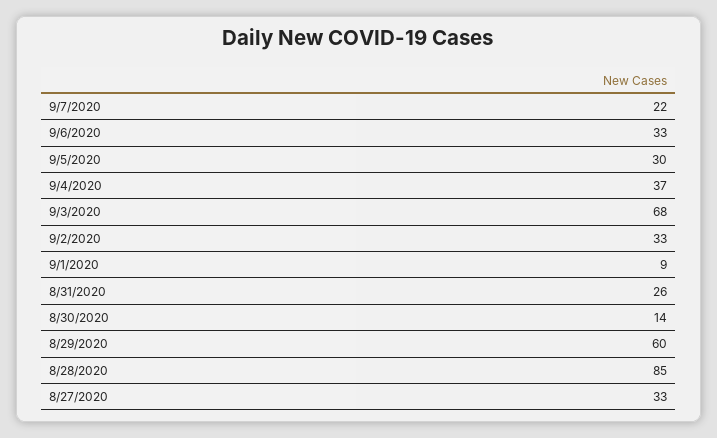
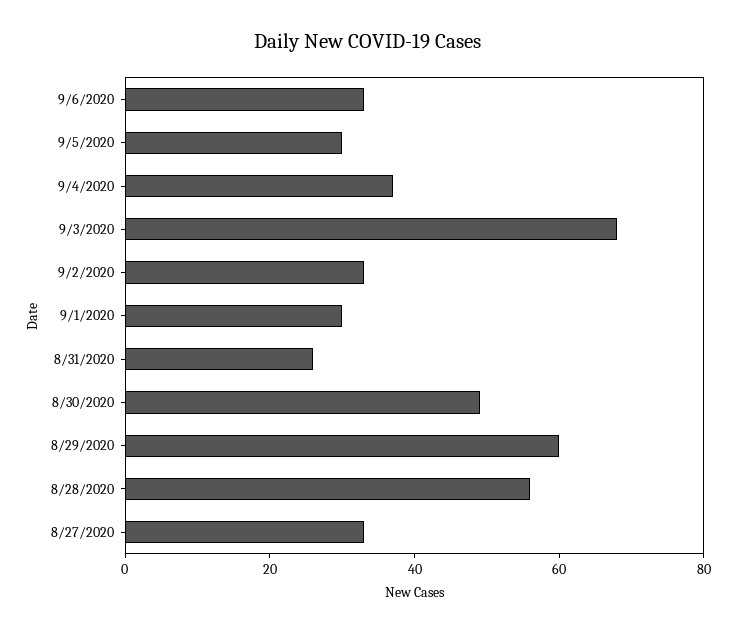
9/7/2020: 22 -> none
9/1/2020: 9 -> 30
8/30/2020: 14 -> 50
8/28/2020: 85 -> 55

